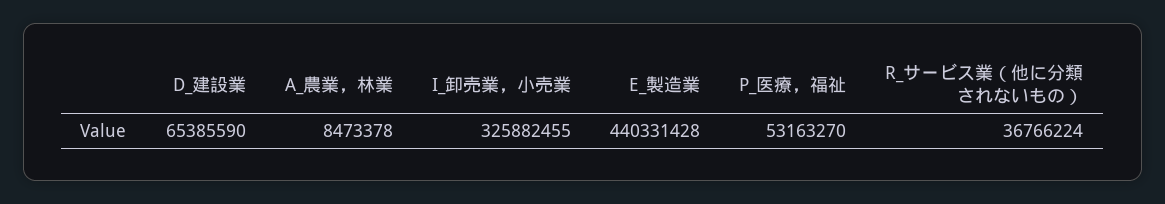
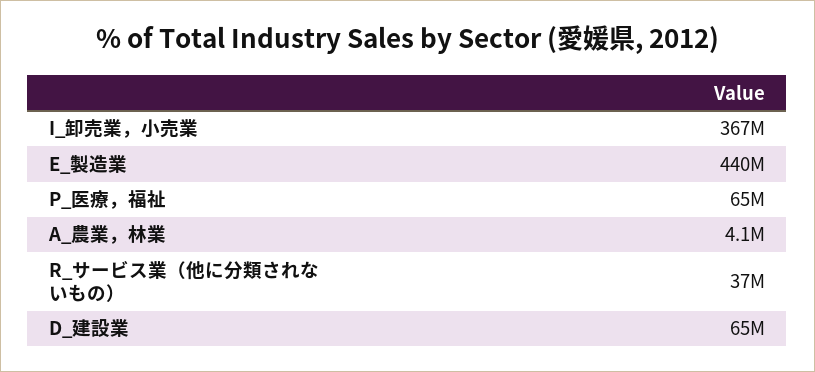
A_農業，林業: 8473378 -> 4100000
I_卸売業，小売業: 325882455 -> 367000000
P_医療，福祉: 53163270 -> 65000000

